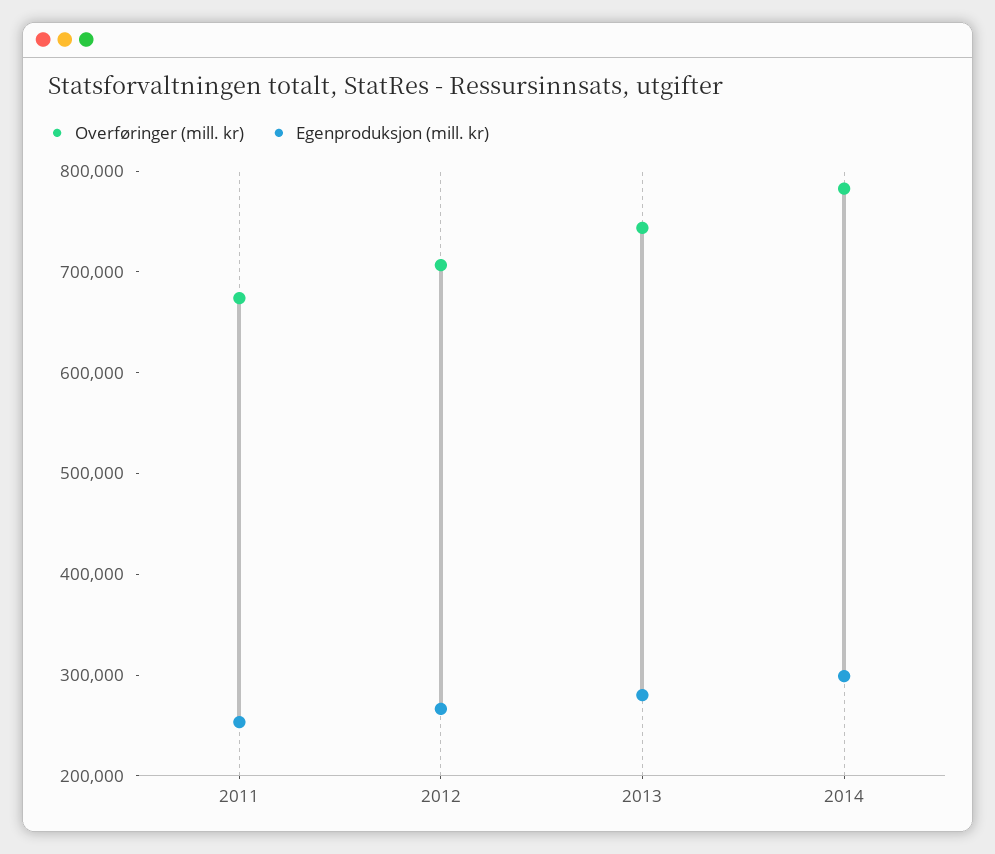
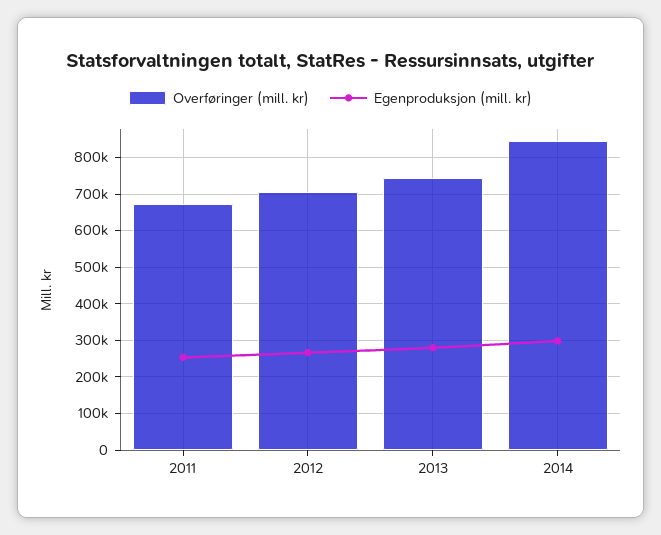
Overføringer (mill. kr), 2014: 780000 -> 840000

